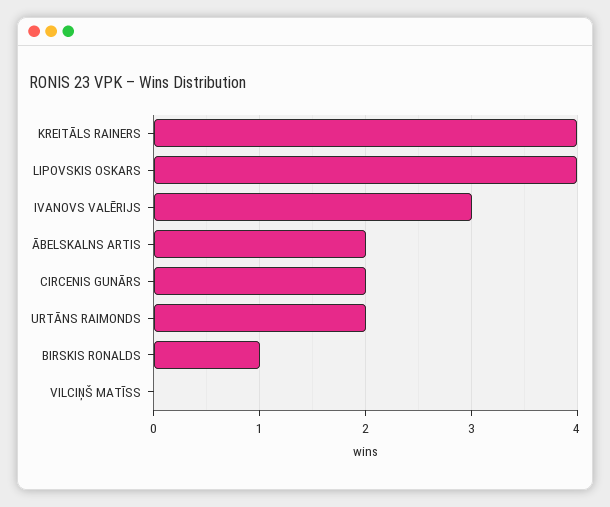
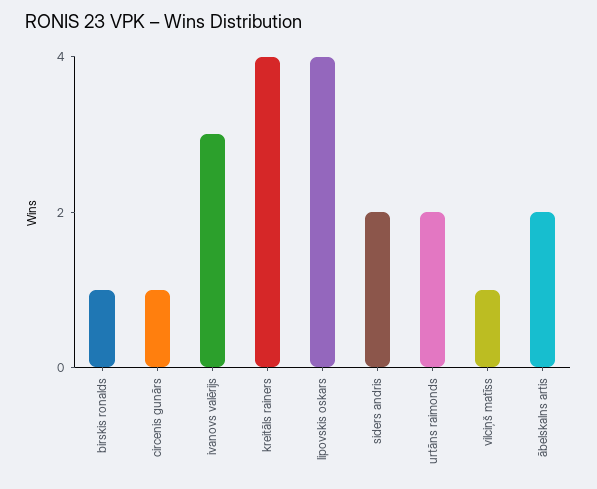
CIRCENIS GUNĀRS: 2 -> 1
VILCIŅŠ MATĪSS: 0 -> 1
siders andris: none -> 2

